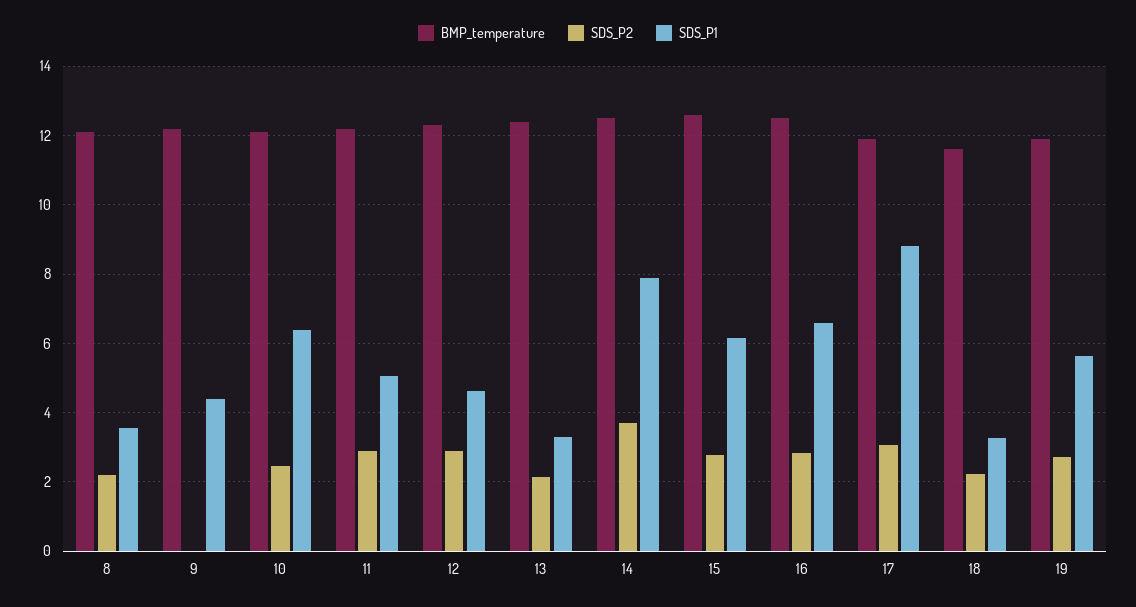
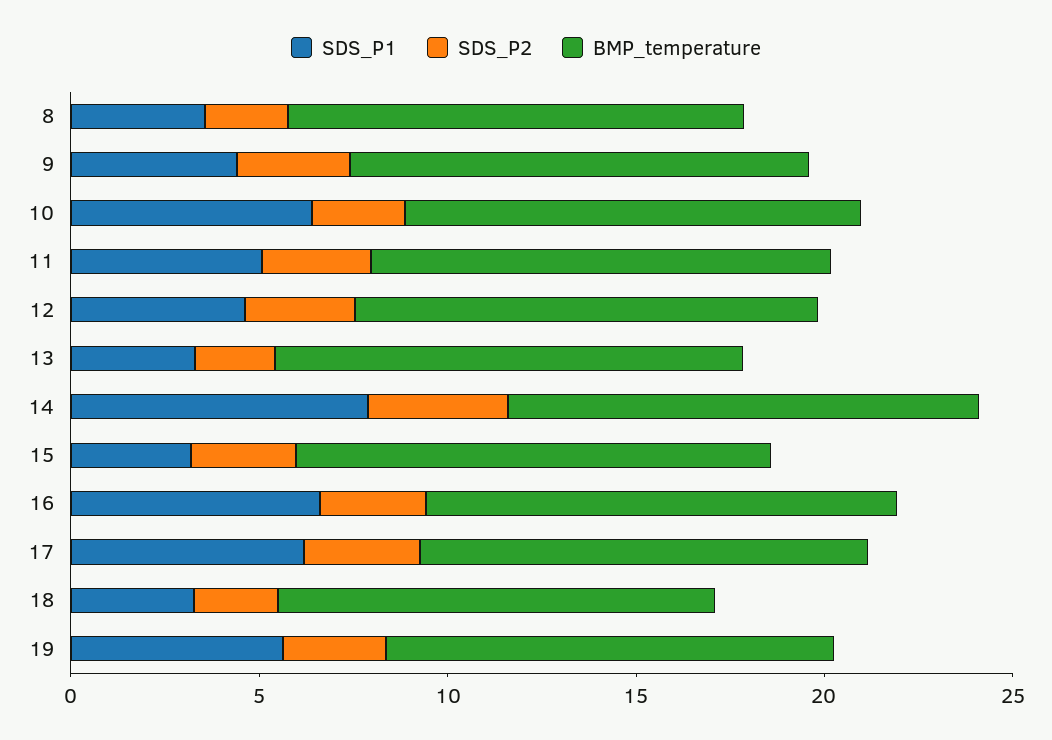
SDS_P2, 9: 0 -> 3
SDS_P1, 15: 6.2 -> 3
SDS_P1, 17: 8.8 -> 6

